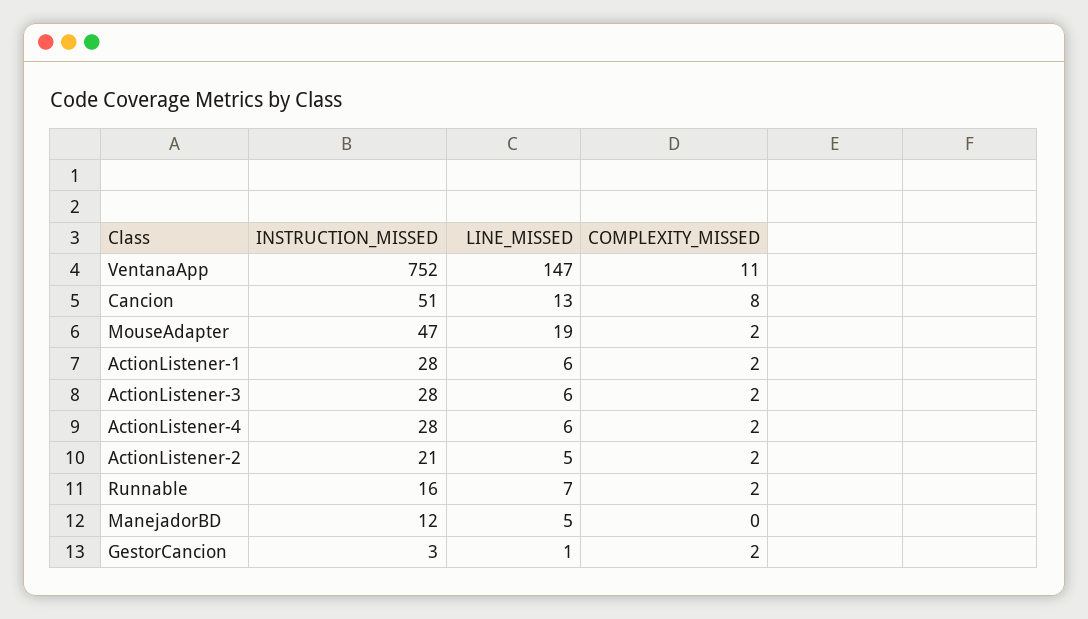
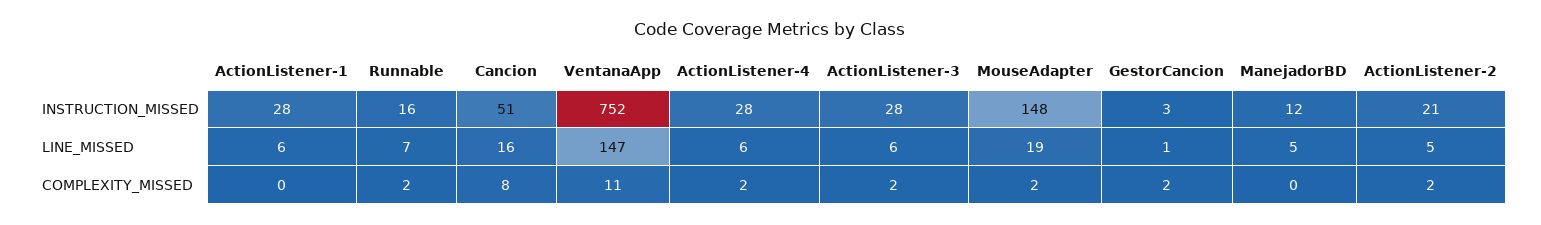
LINE_MISSED, Cancion: 13 -> 16
INSTRUCTION_MISSED, MouseAdapter: 47 -> 148
COMPLEXITY_MISSED, ActionListener-1: 2 -> 0

